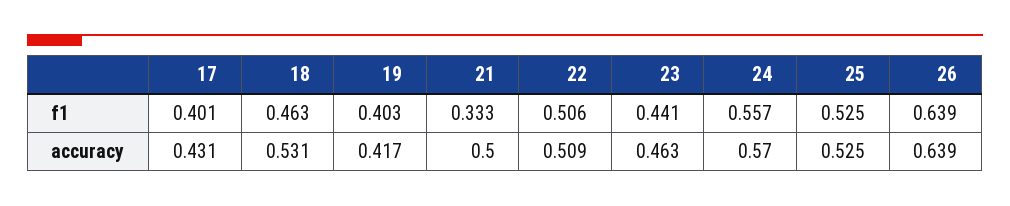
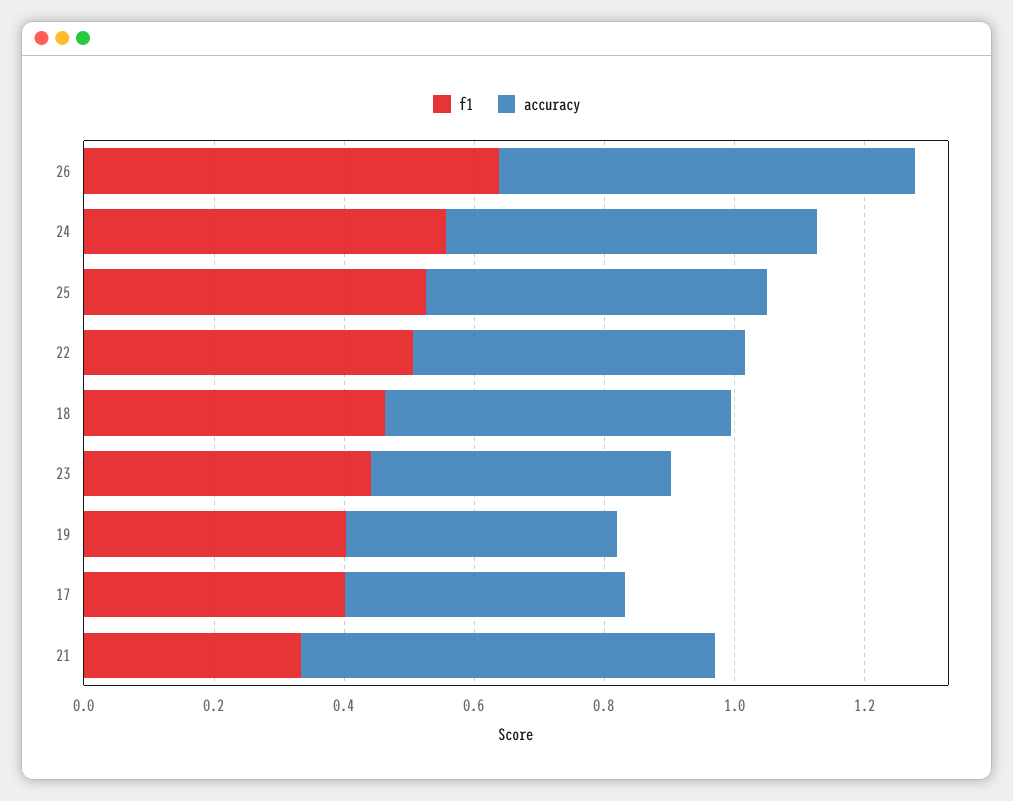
accuracy, 21: 0.5 -> 0.65

